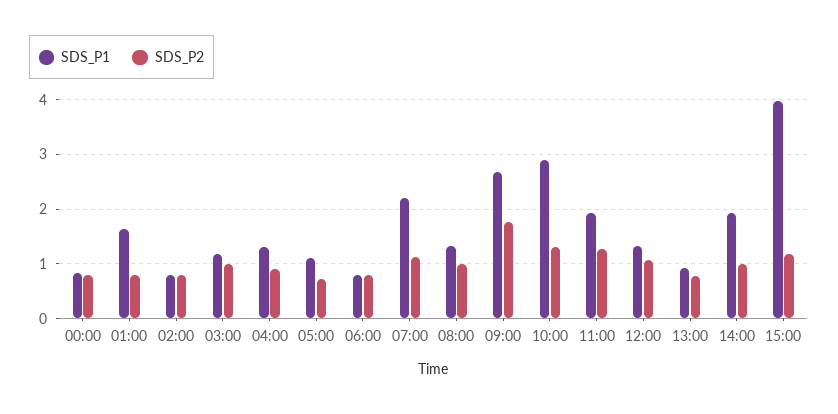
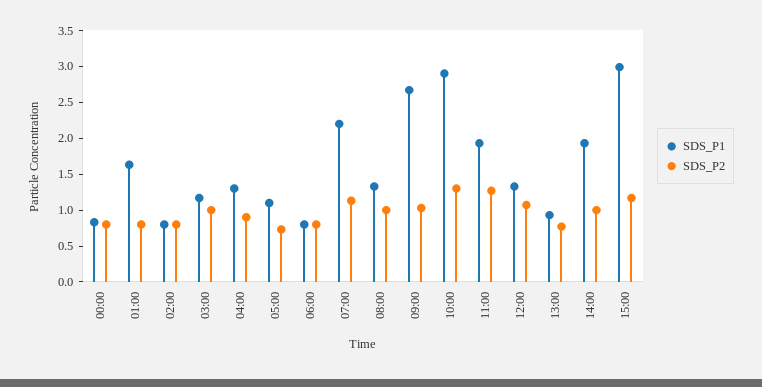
SDS_P2, 09:00: 1.8 -> 1
SDS_P1, 15:00: 4 -> 3

